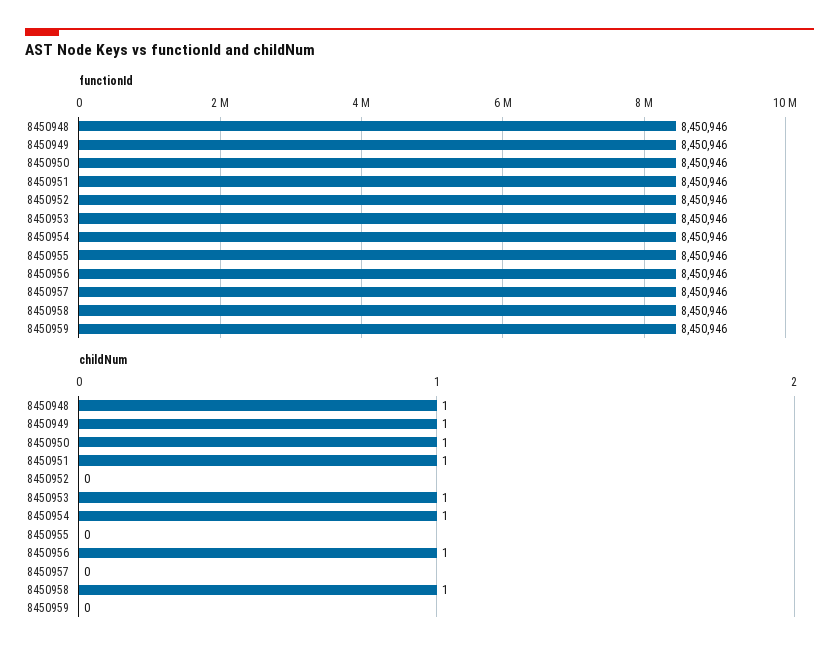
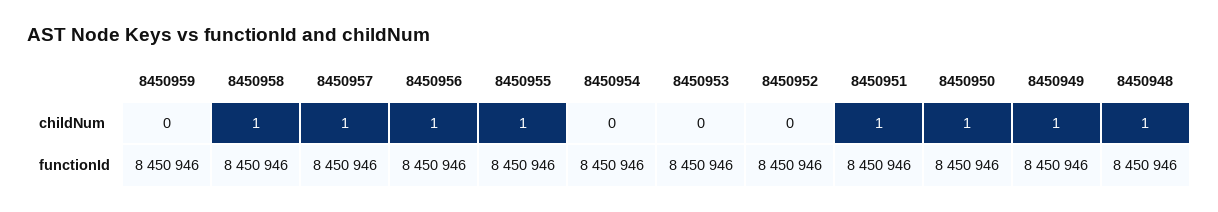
childNum, 8450953: 1 -> 0
childNum, 8450954: 1 -> 0
childNum, 8450955: 0 -> 1
childNum, 8450957: 0 -> 1

